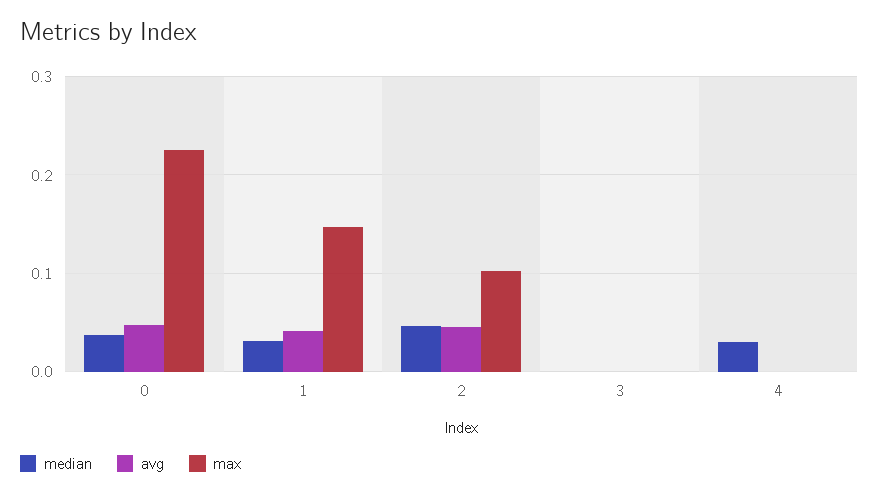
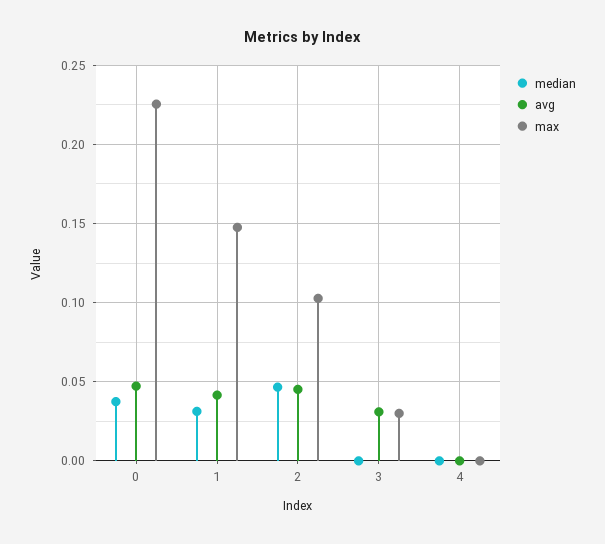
avg, 3: 0 -> 0.03
max, 3: 0 -> 0.03
median, 4: 0.03 -> 0

